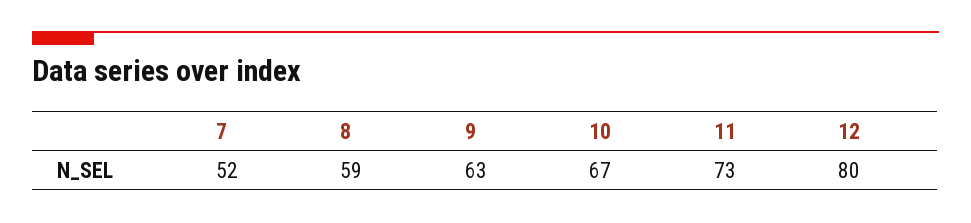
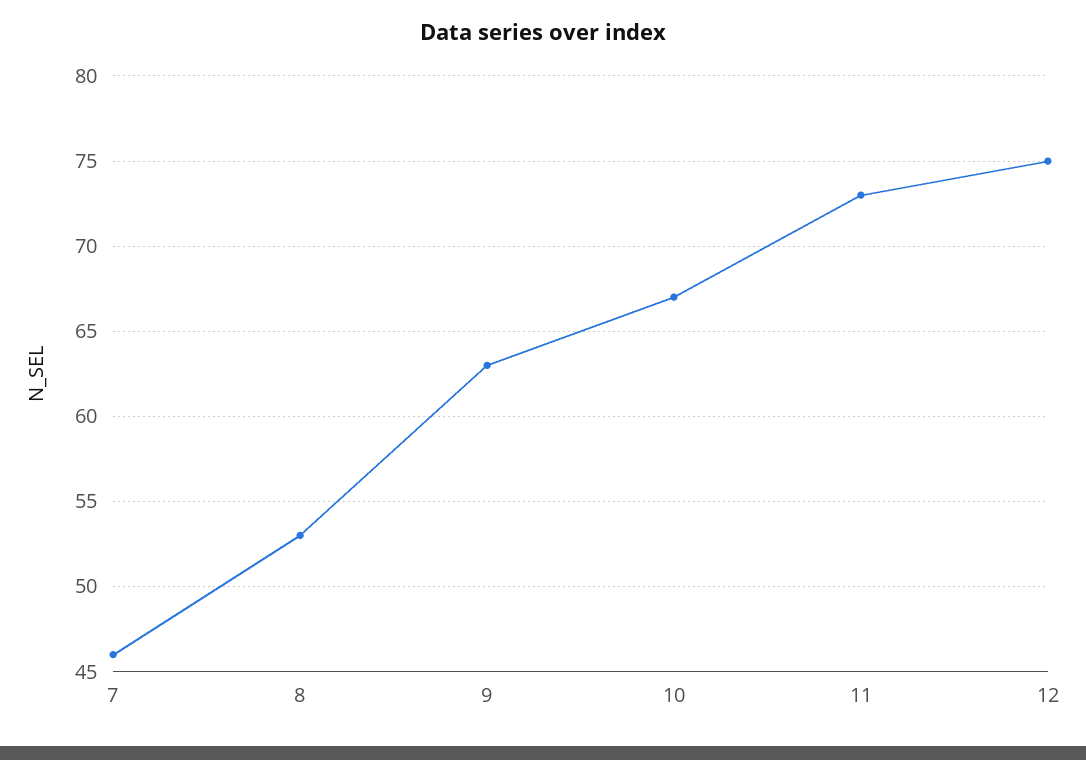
7: 52 -> 46
8: 59 -> 53
12: 80 -> 75

